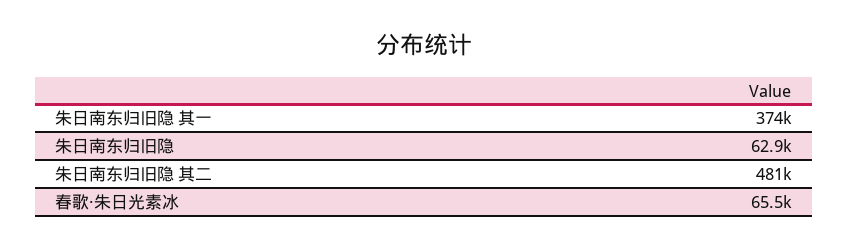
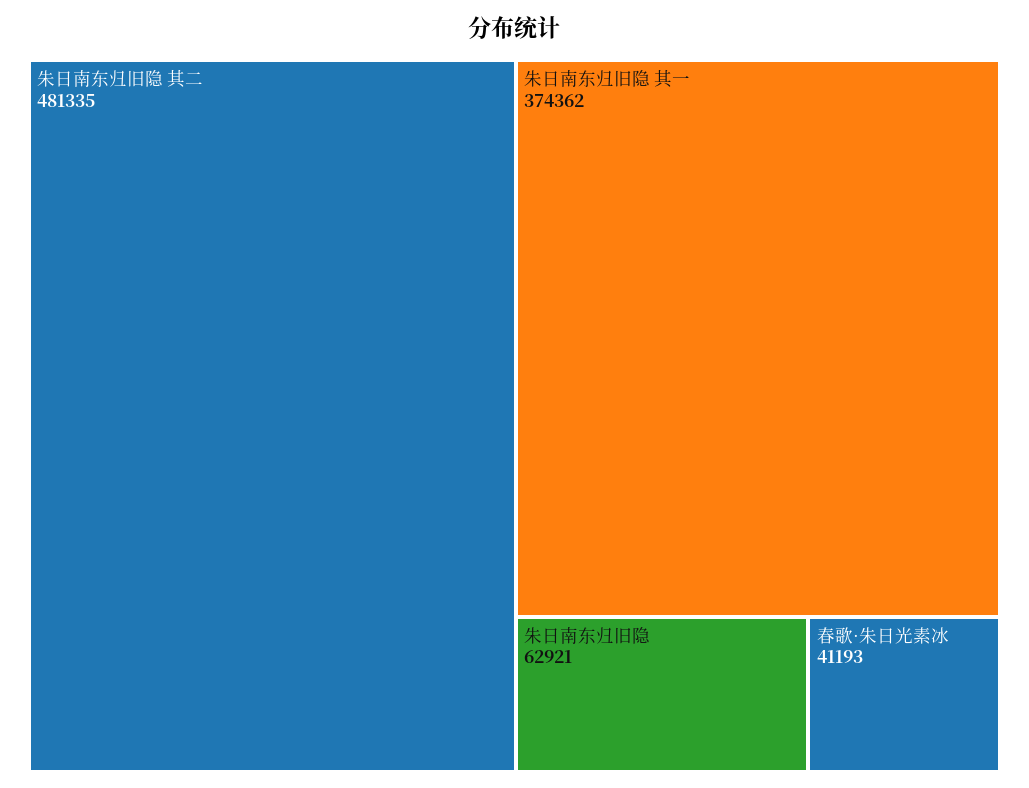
春歌·朱日光素冰: 65500 -> 41193

